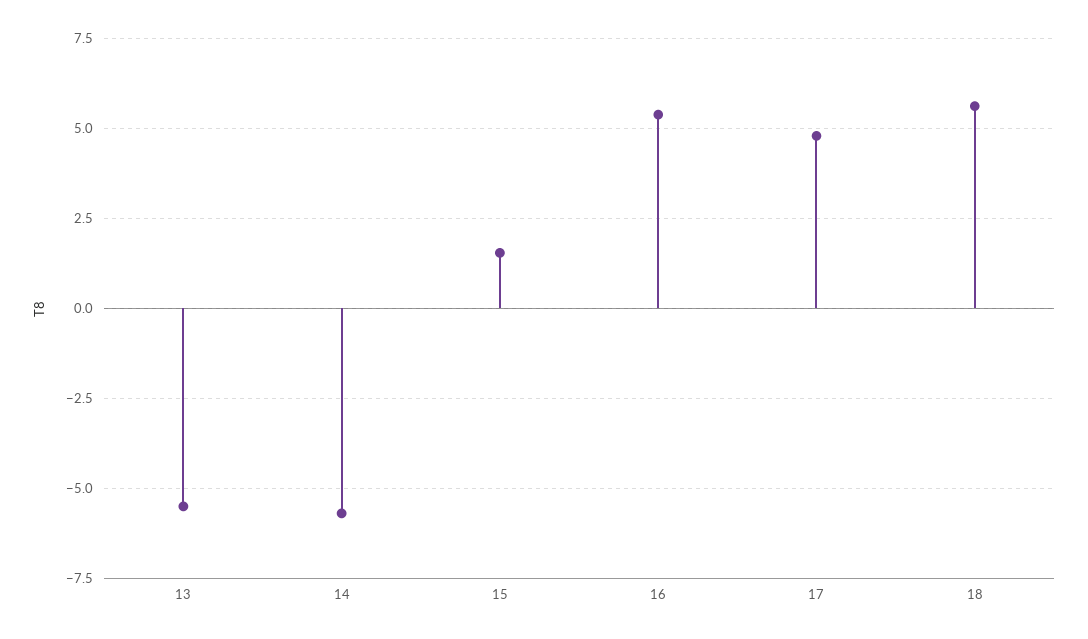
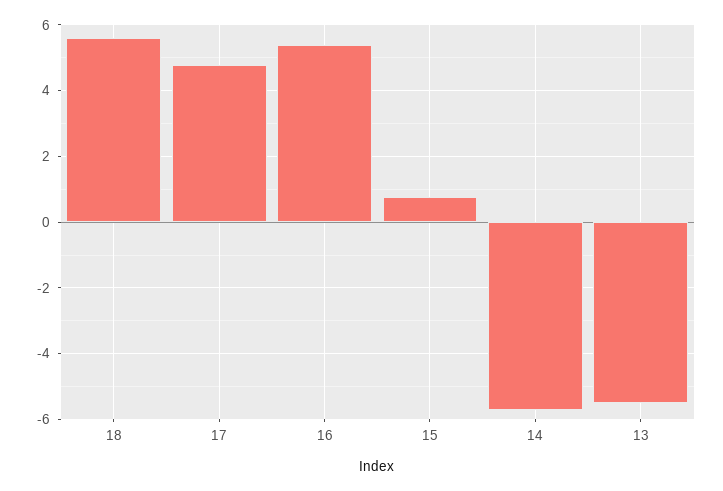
15: 1.5 -> 0.8

